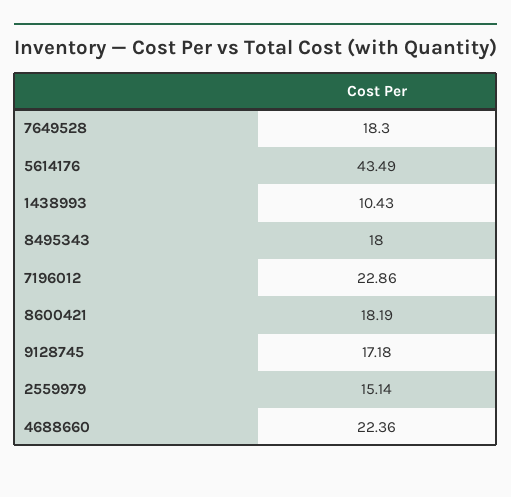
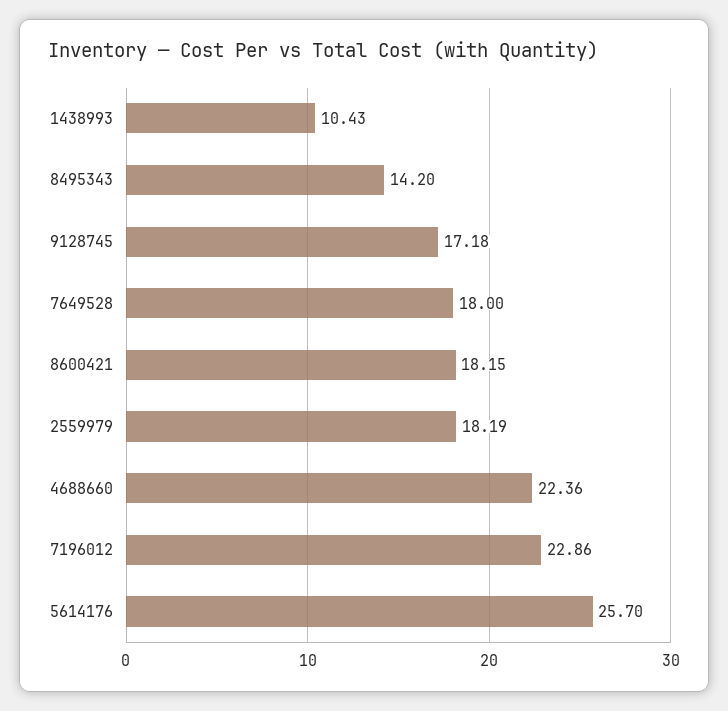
7649528: 18.3 -> 18
5614176: 43.49 -> 25.7
8495343: 18 -> 14.2
8600421: 18.19 -> 18.15
2559979: 15.14 -> 18.19

